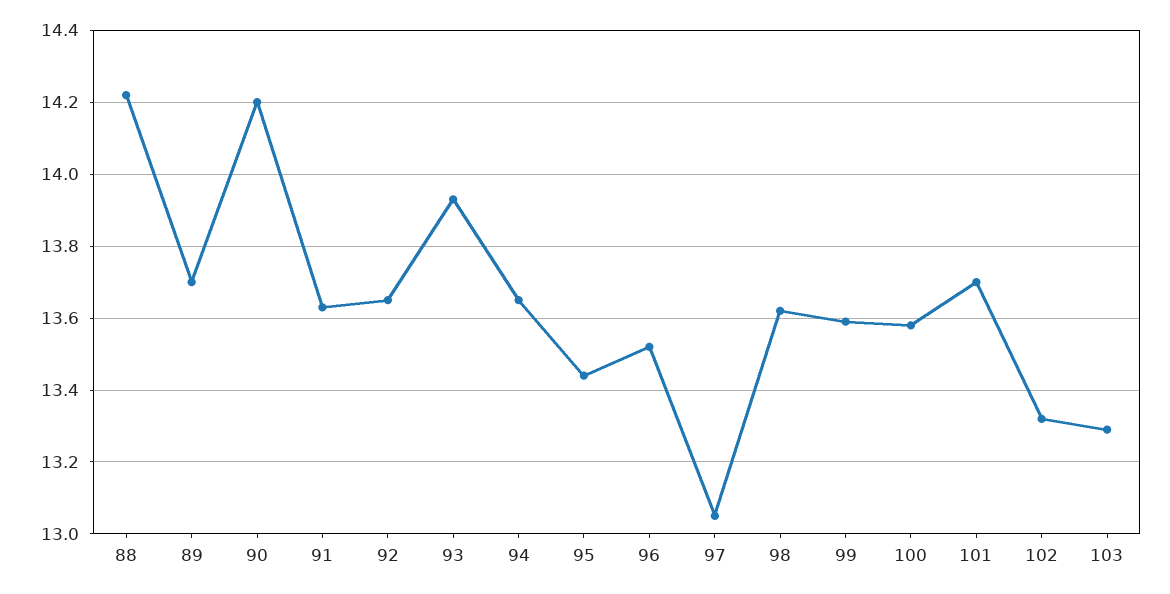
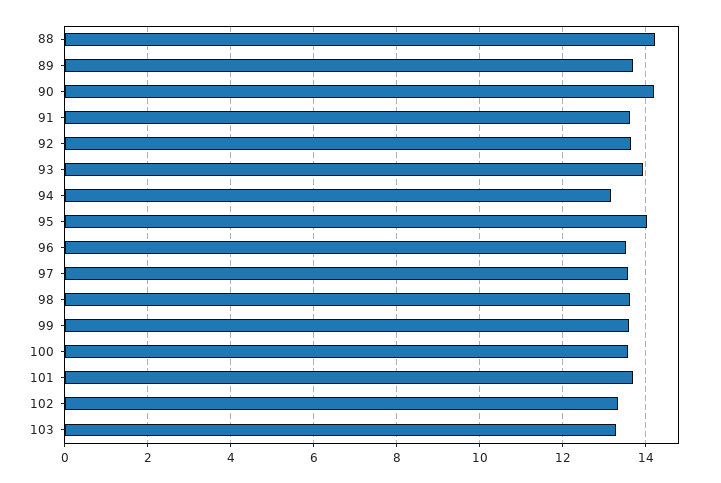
94: 13.65 -> 13.2
95: 13.45 -> 14
97: 13.05 -> 13.6

